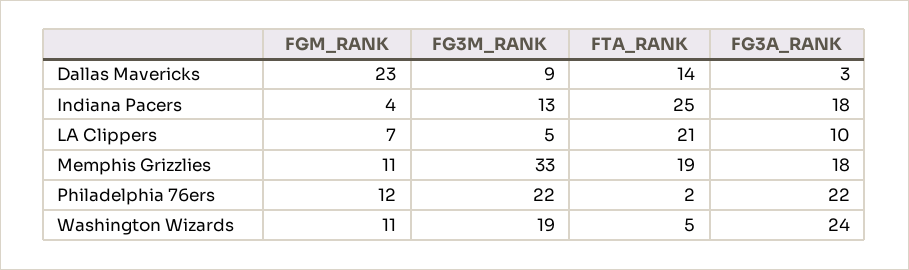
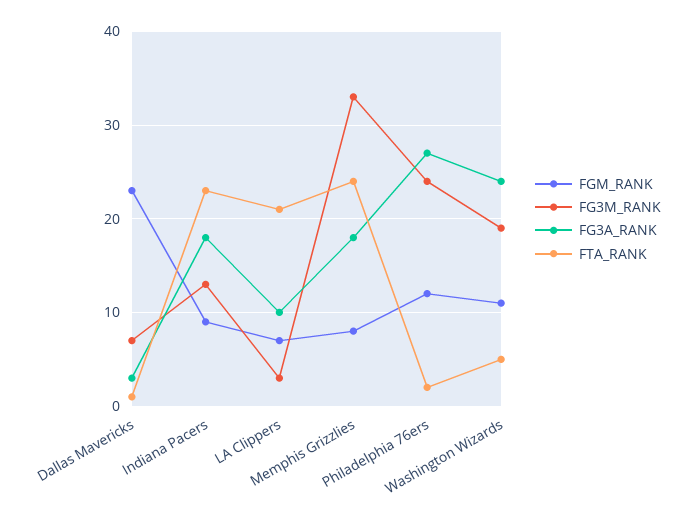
FG3M_RANK, Dallas Mavericks: 9 -> 7
FTA_RANK, Dallas Mavericks: 14 -> 1
FGM_RANK, Indiana Pacers: 4 -> 9
FTA_RANK, Indiana Pacers: 25 -> 23
FG3M_RANK, LA Clippers: 5 -> 3
FGM_RANK, Memphis Grizzlies: 11 -> 8
FTA_RANK, Memphis Grizzlies: 19 -> 24
FG3M_RANK, Philadelphia 76ers: 22 -> 24
FG3A_RANK, Philadelphia 76ers: 22 -> 27

